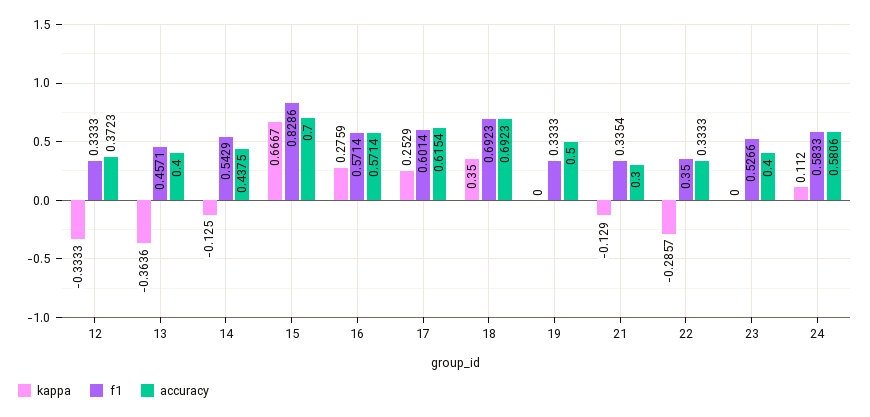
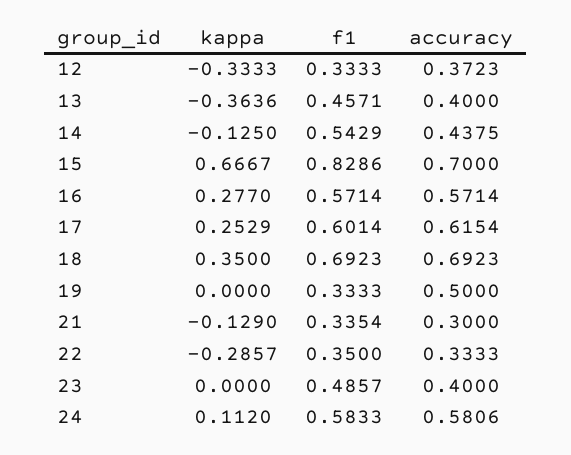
kappa, 16: 0.2759 -> 0.277
f1, 23: 0.5266 -> 0.4857

